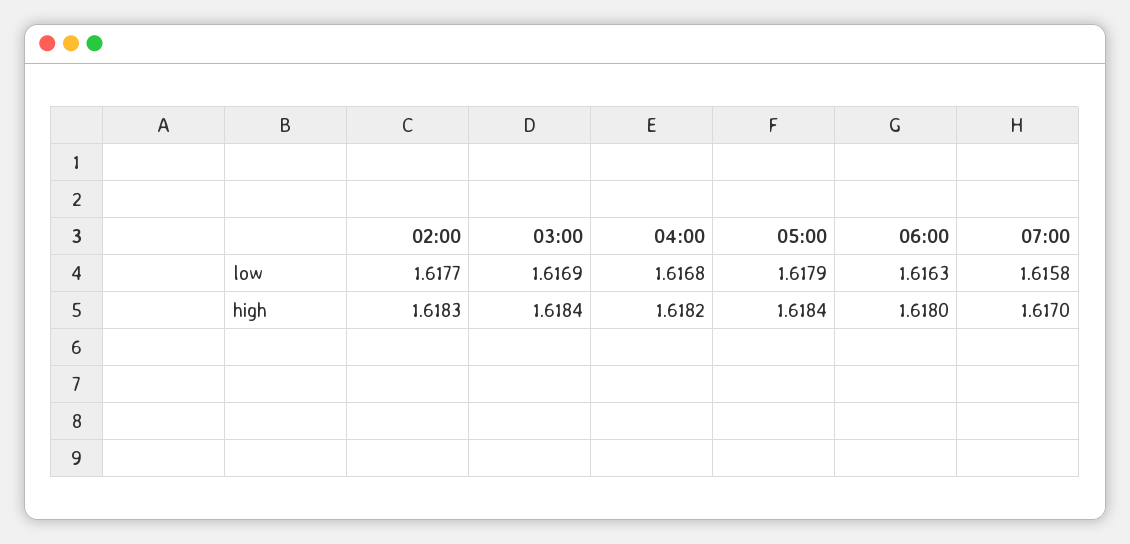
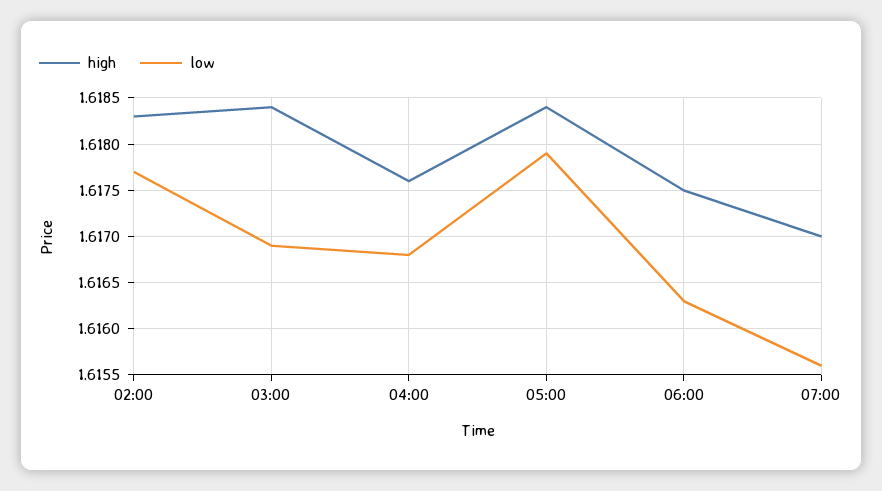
low, 07:00: 1.6158 -> 1.6156
high, 04:00: 1.6182 -> 1.6176
high, 06:00: 1.618 -> 1.6175

